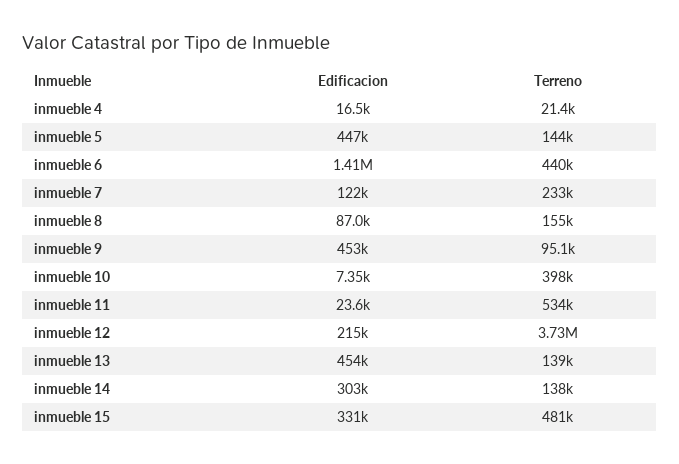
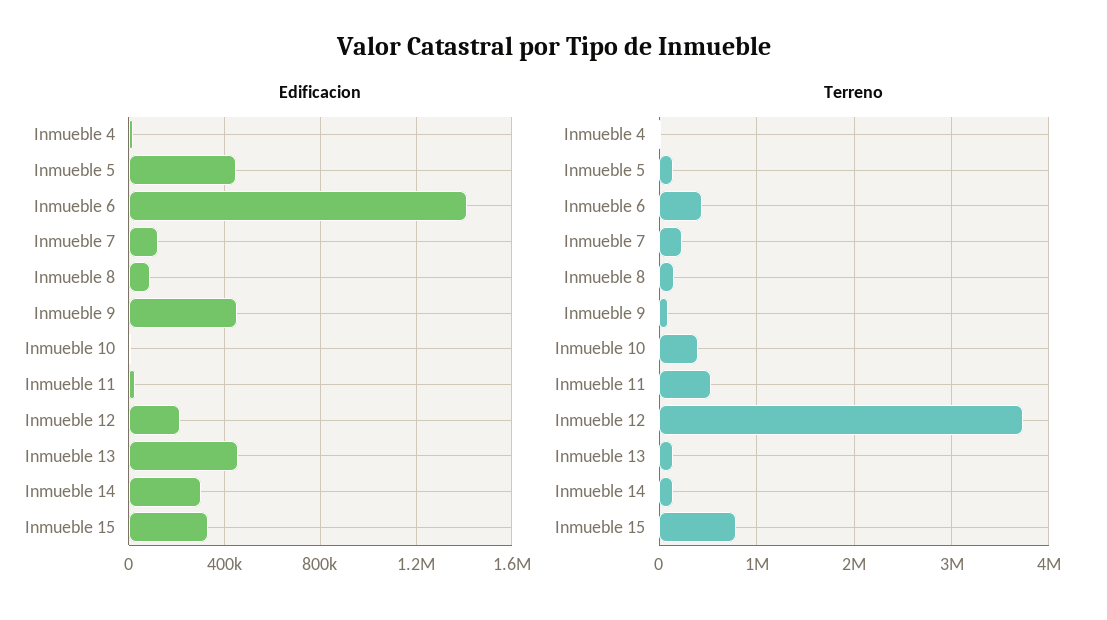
Terreno, inmueble 15: 481000 -> 800000

